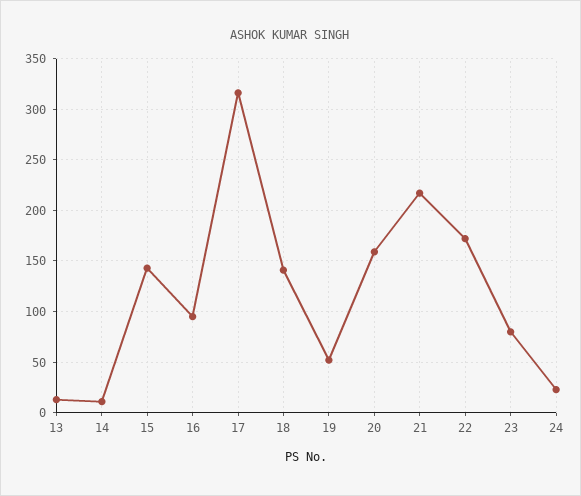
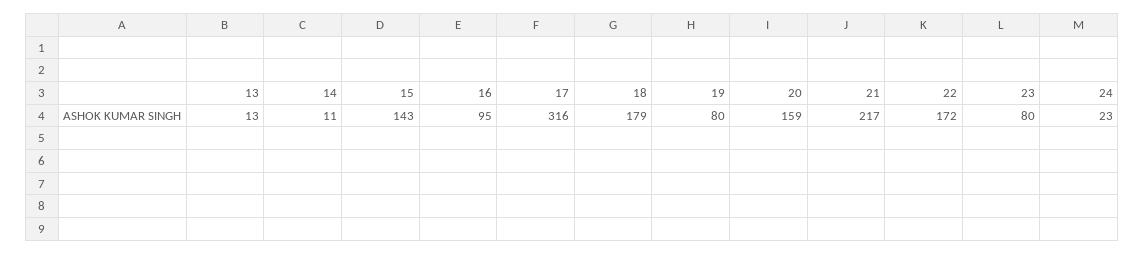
18: 140 -> 179
19: 50 -> 80

